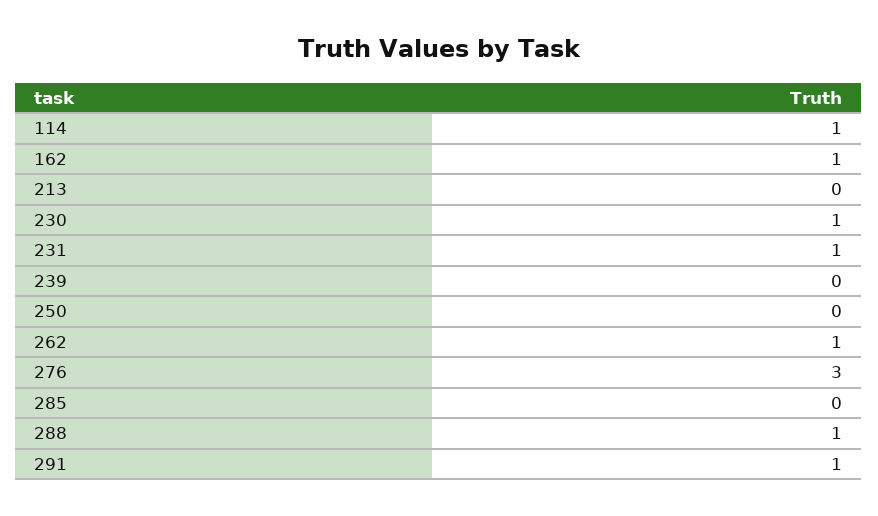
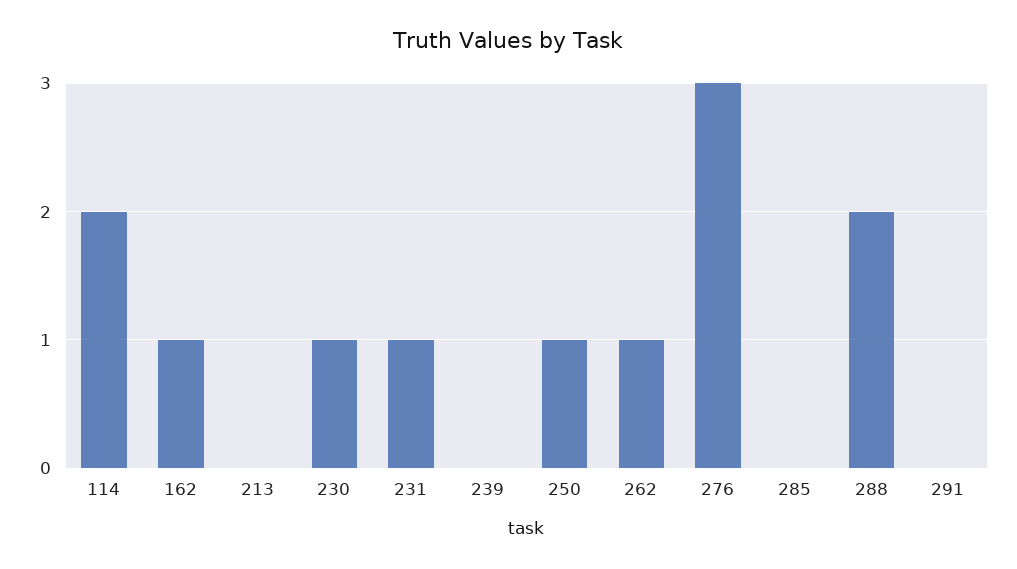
114: 1 -> 2
250: 0 -> 1
288: 1 -> 2
291: 1 -> 0

